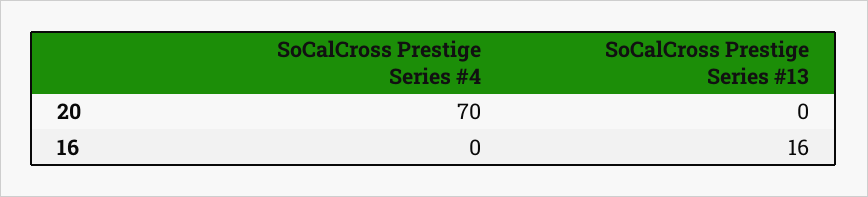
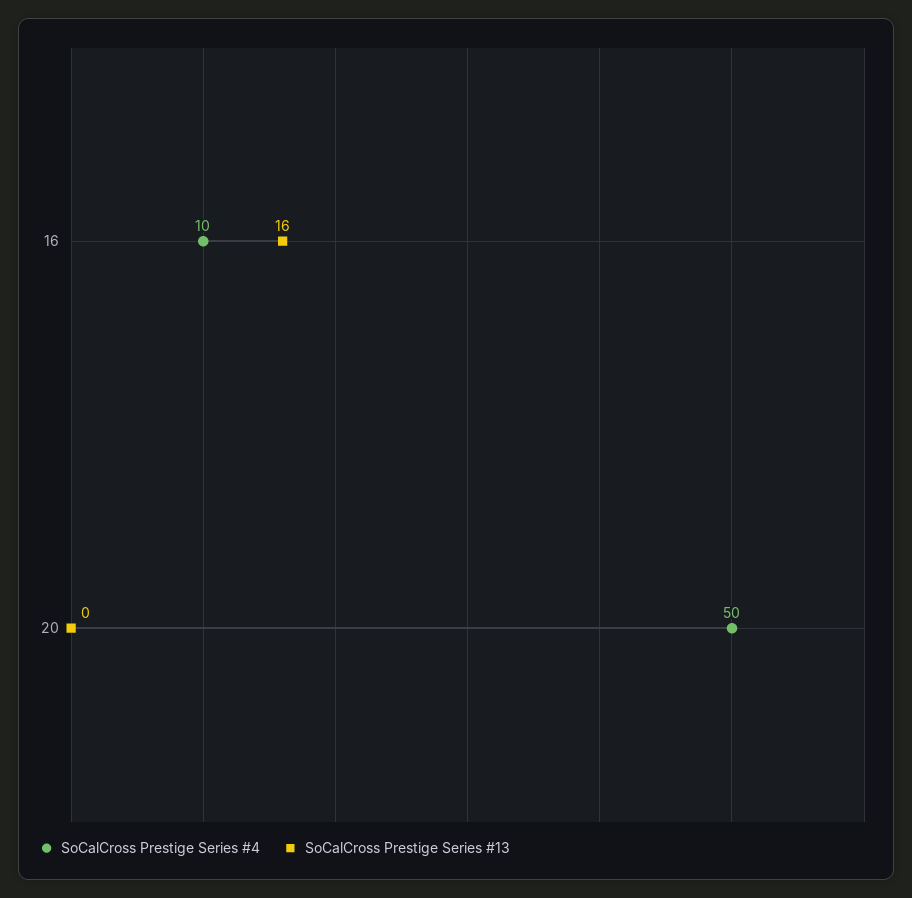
SoCalCross Prestige Series #4, 20: 70 -> 50
SoCalCross Prestige Series #4, 16: 0 -> 10

